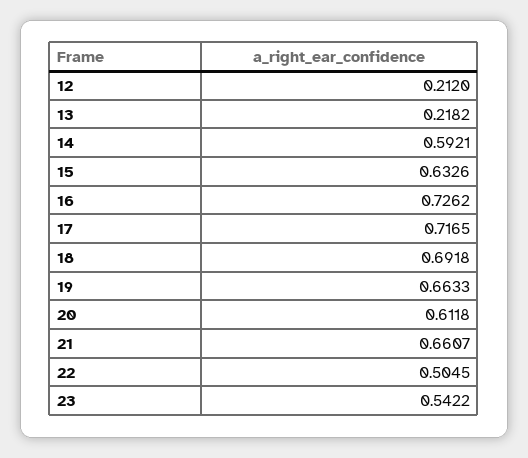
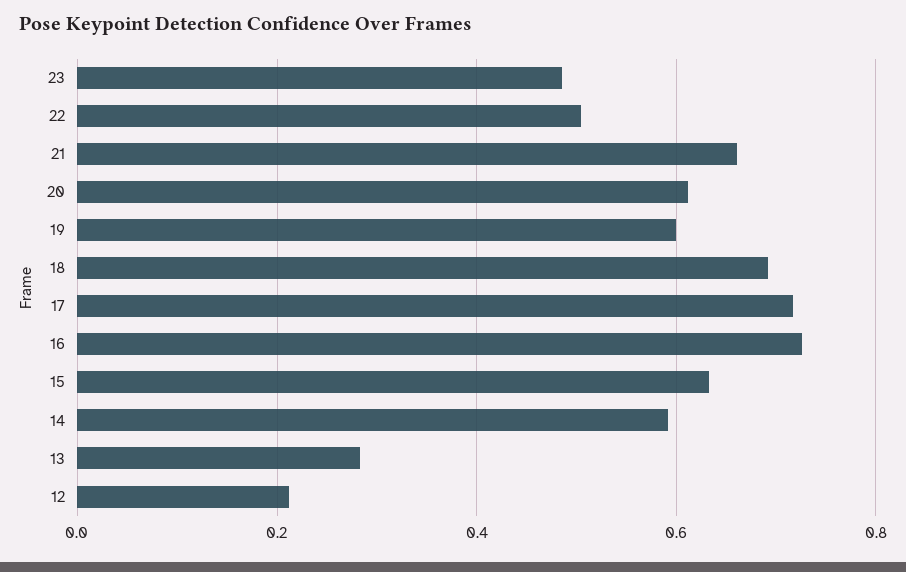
13: 0.2182 -> 0.28
19: 0.6633 -> 0.6
23: 0.5422 -> 0.48

